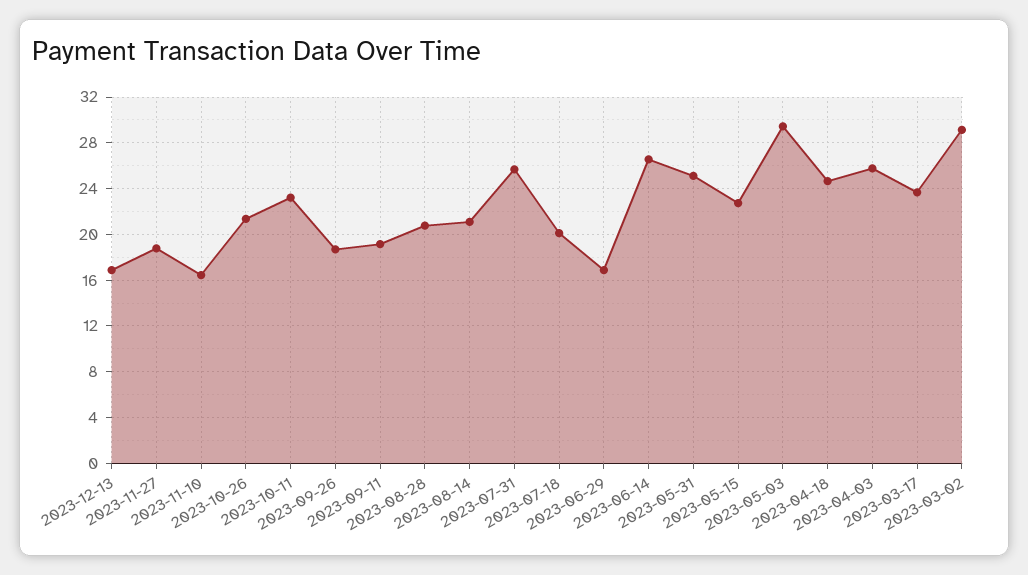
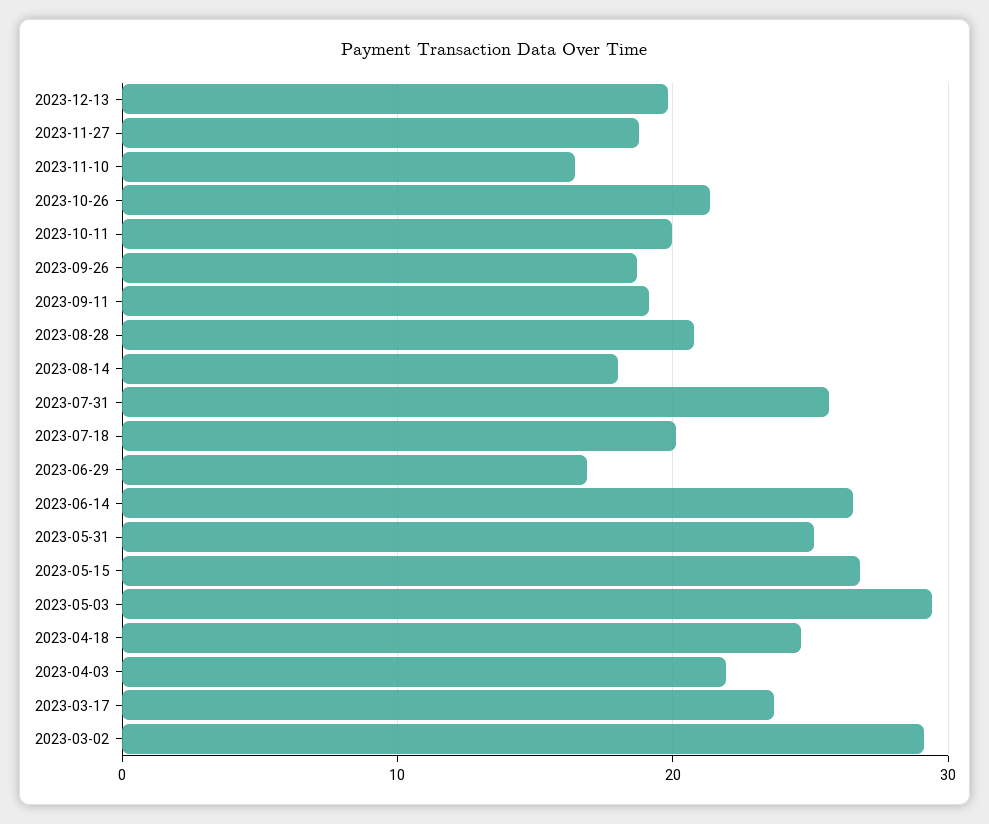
2023-12-13: 17 -> 20
2023-10-11: 23 -> 20
2023-08-14: 21 -> 18
2023-05-15: 23 -> 27
2023-04-03: 26 -> 22

